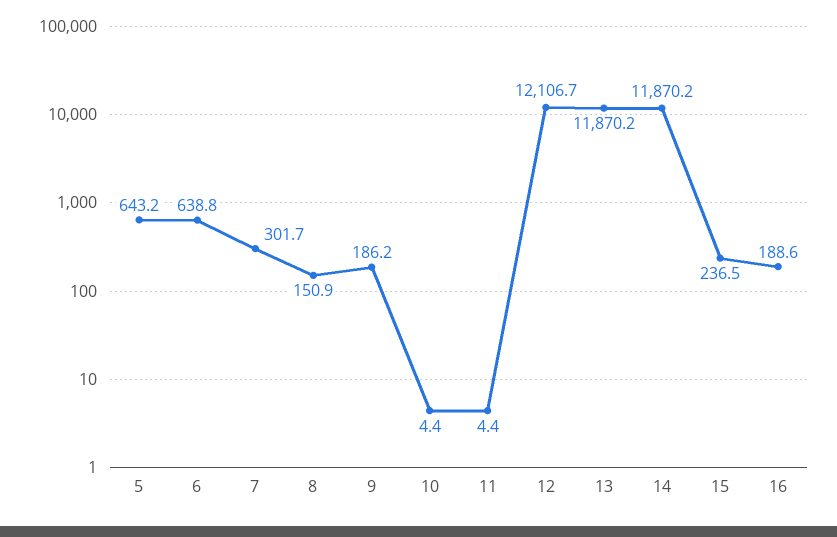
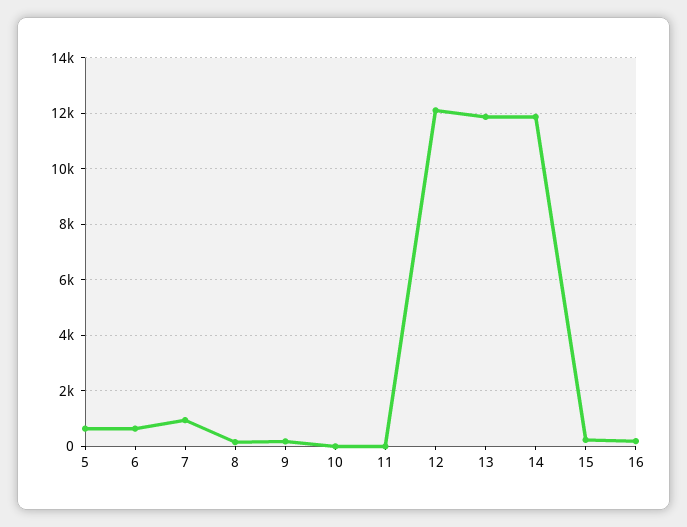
7: 301.7 -> 1000

